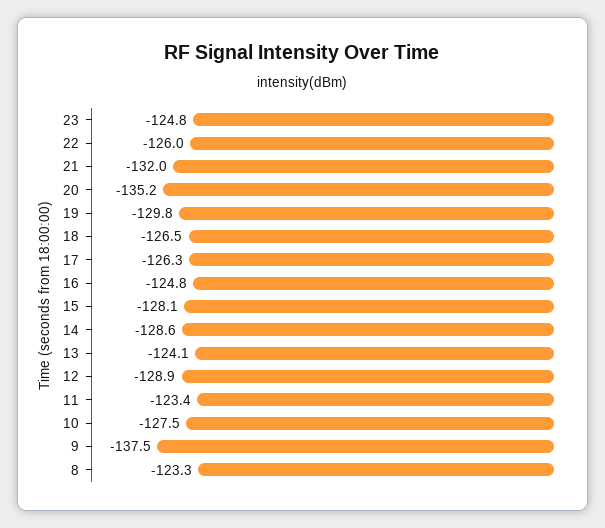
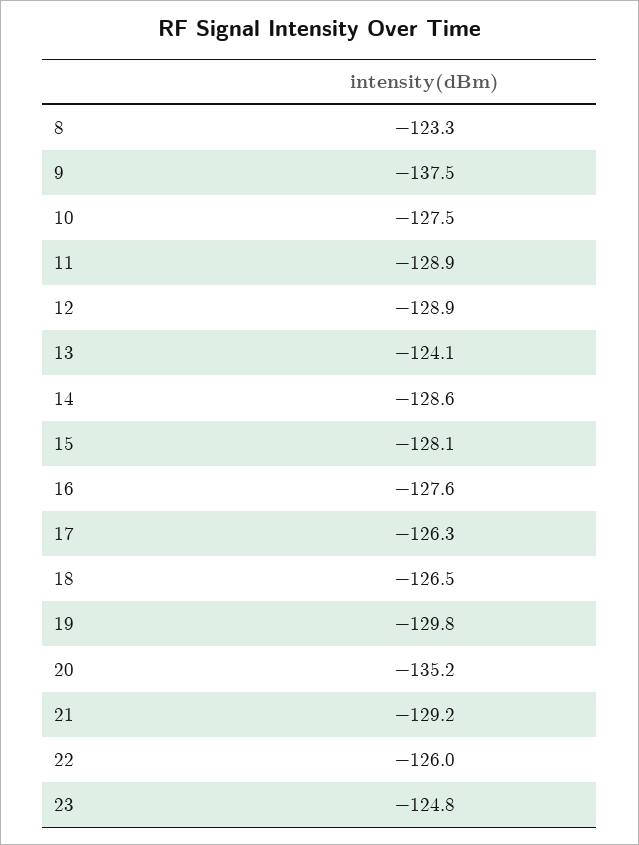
21: -132 -> -129.2
16: -124.8 -> -127.6
11: -123.4 -> -128.9

